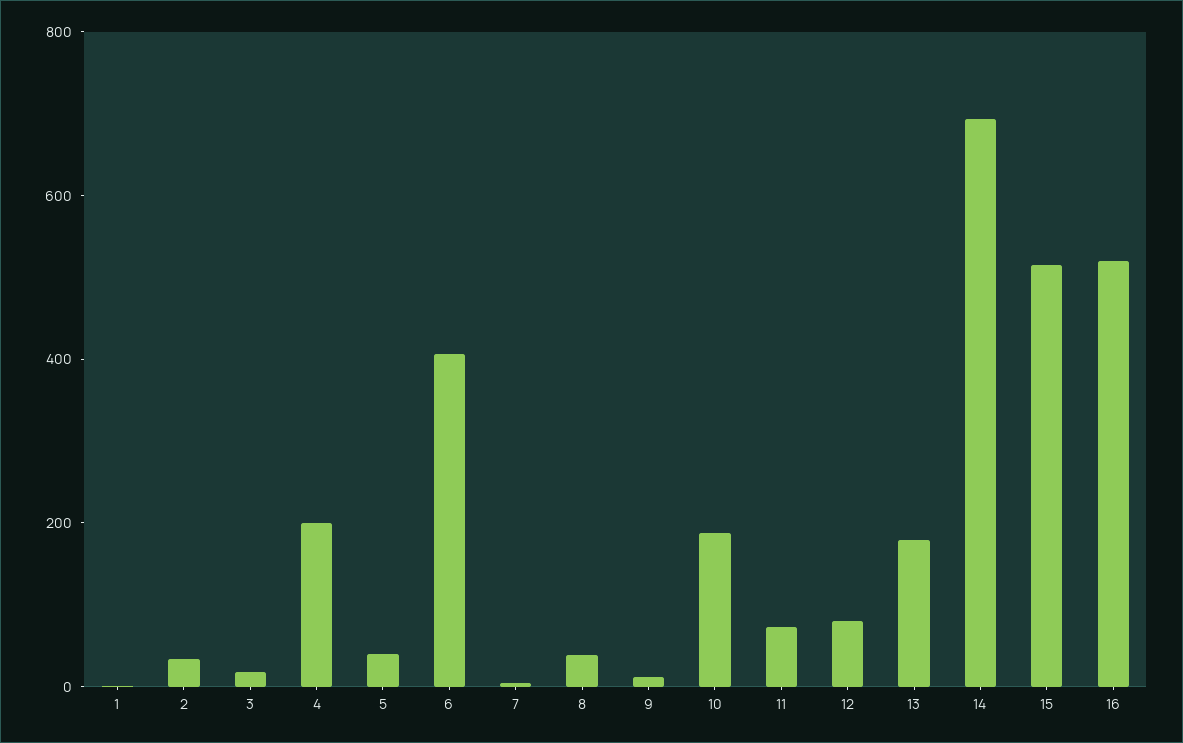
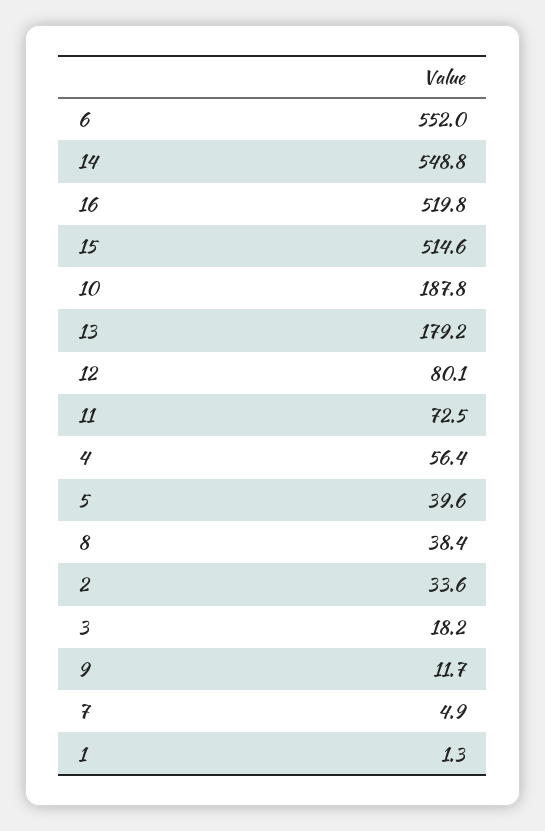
4: 200 -> 56.4
6: 400 -> 552
14: 700 -> 548.8

